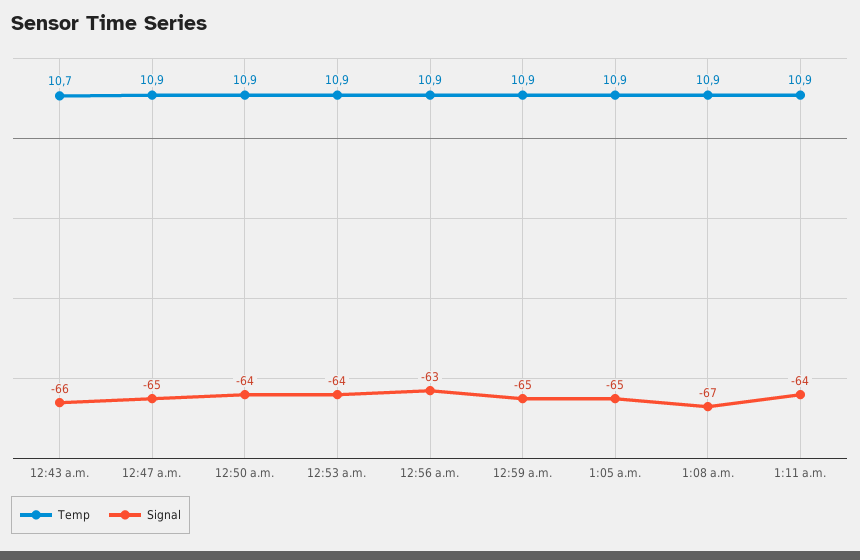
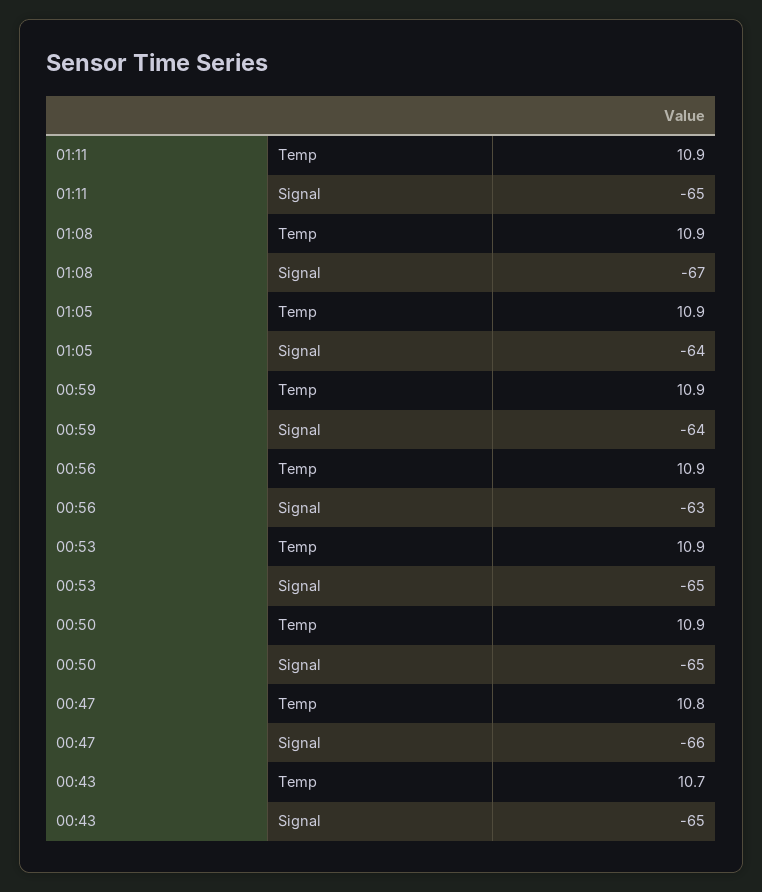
Signal, 12:43 a.m.: -66 -> -65
Temp, 12:47 a.m.: 10.9 -> 10.8
Signal, 12:47 a.m.: -65 -> -66
Signal, 12:50 a.m.: -64 -> -65
Signal, 12:53 a.m.: -64 -> -65
Signal, 12:59 a.m.: -65 -> -64
Signal, 1:05 a.m.: -65 -> -64
Signal, 1:11 a.m.: -64 -> -65

